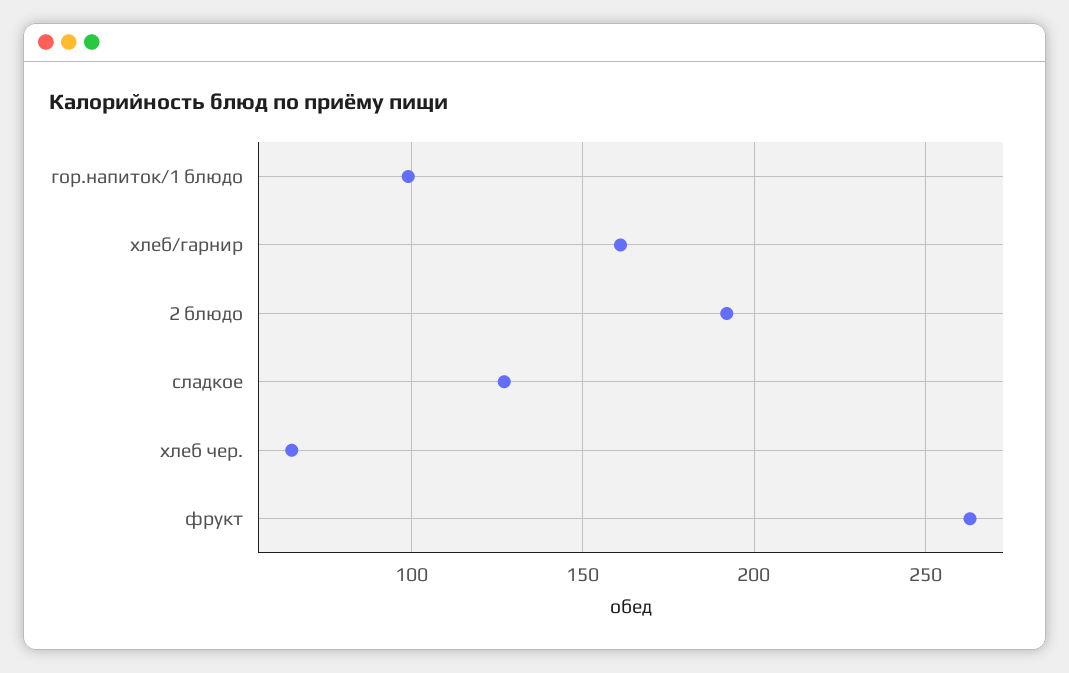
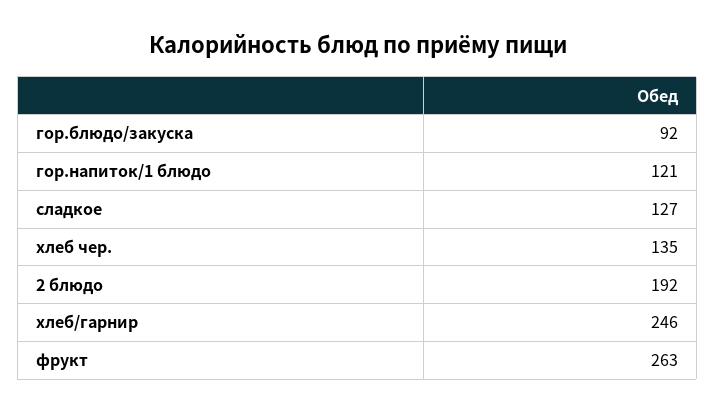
гор.напиток/1 блюдо: 100 -> 121
хлеб/гарнир: 160 -> 246
хлеб чер.: 65 -> 135
гор.блюдо/закуска: none -> 92

